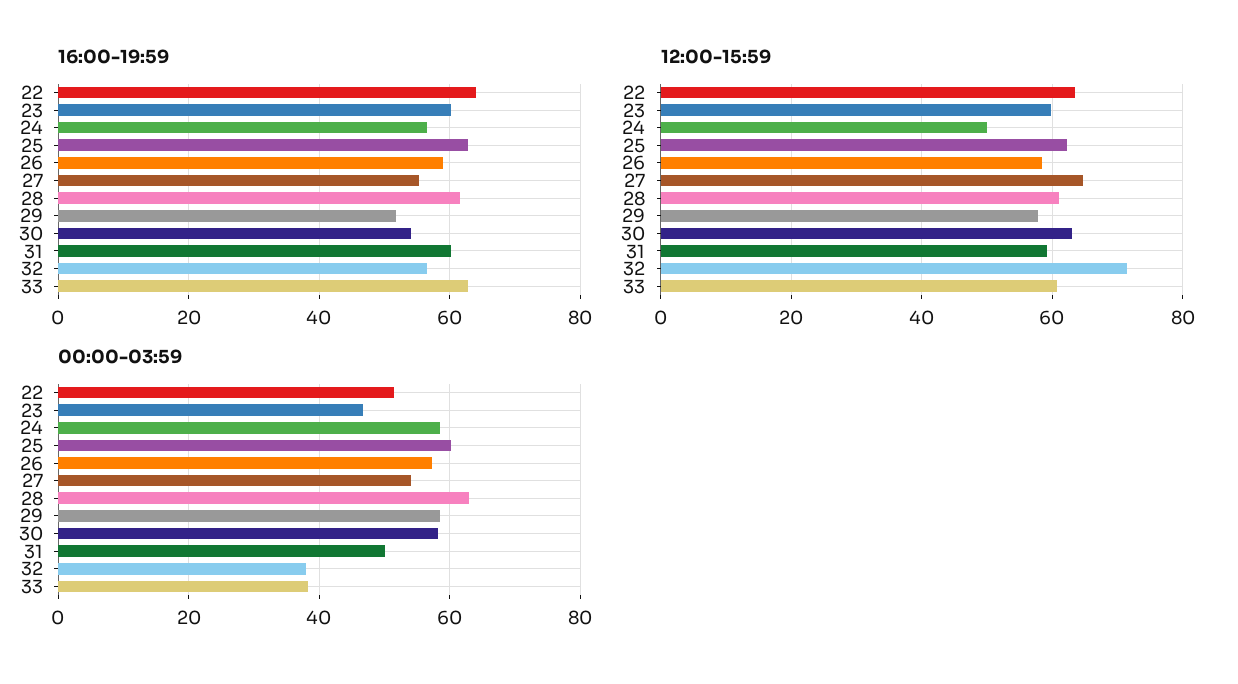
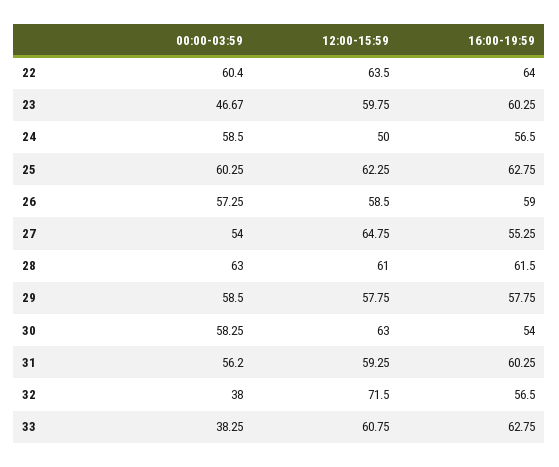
16:00-19:59, 29: 52 -> 57.75
00:00-03:59, 22: 52 -> 60.4
00:00-03:59, 31: 50 -> 56.2

